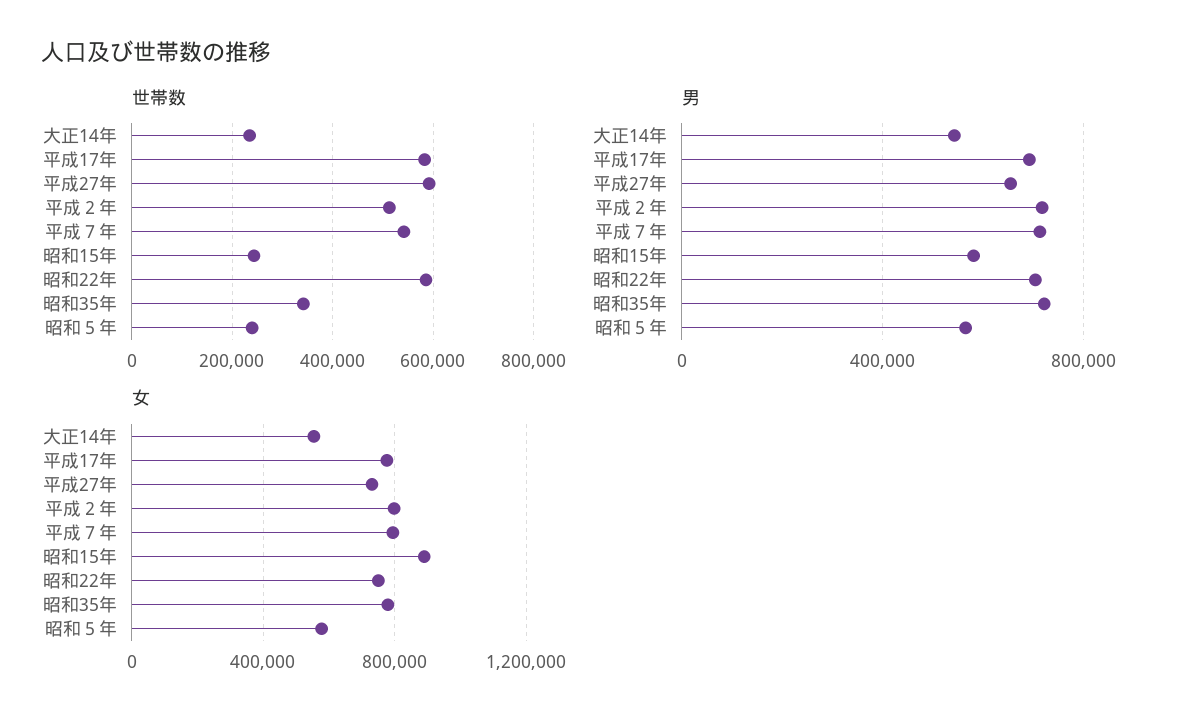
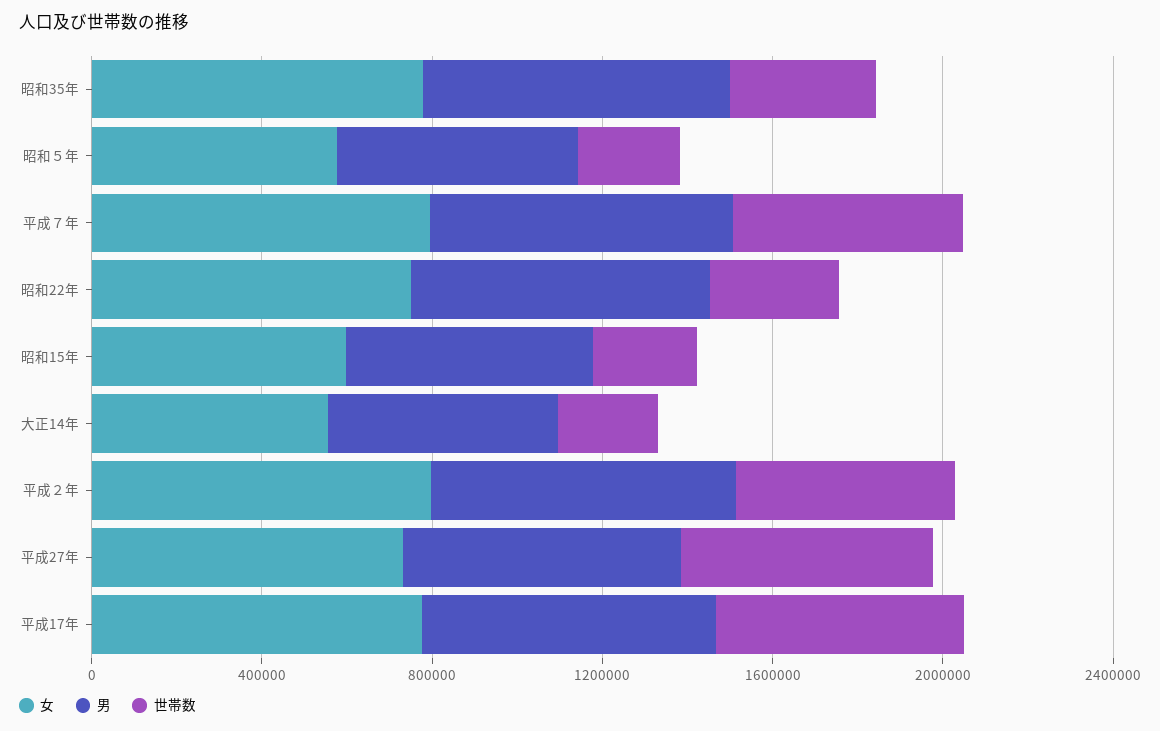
世帯数, 昭和22年: 580000 -> 300000
女, 昭和15年: 900000 -> 600000

